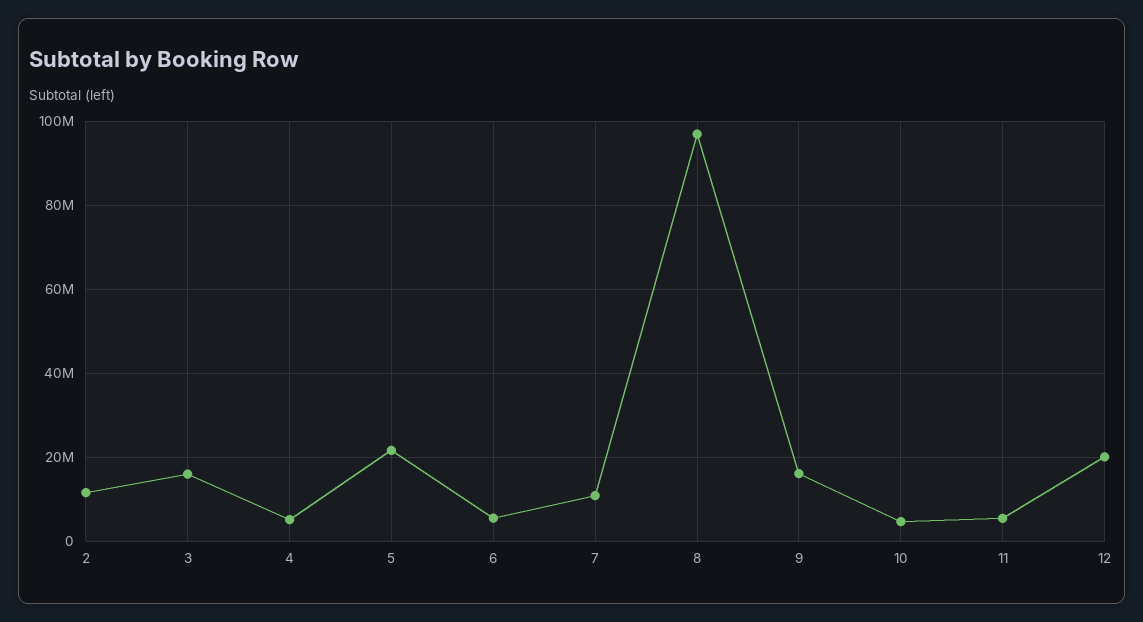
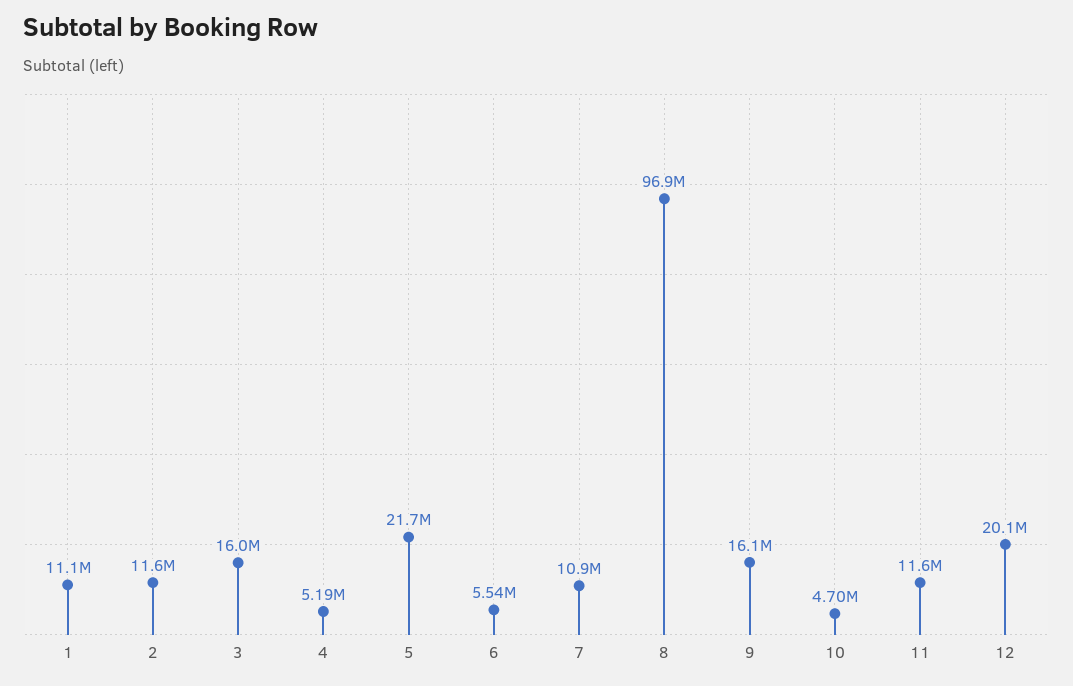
11: 6000000 -> 11600000
1: none -> 11100000

